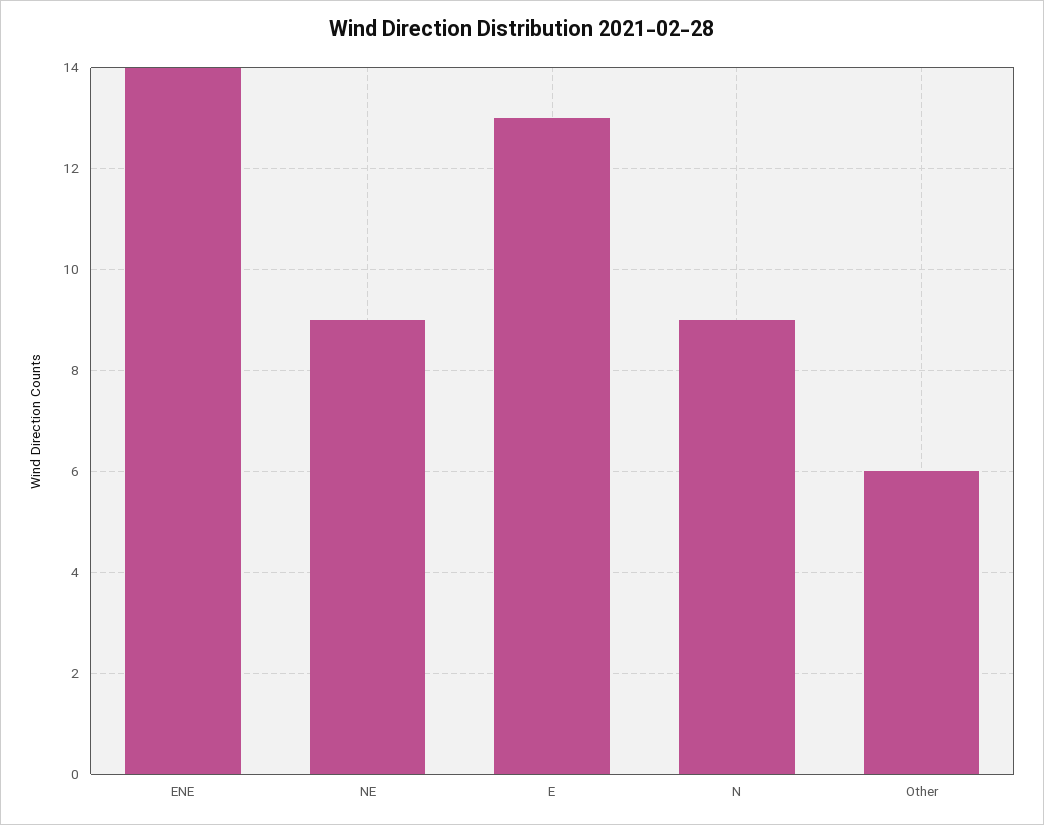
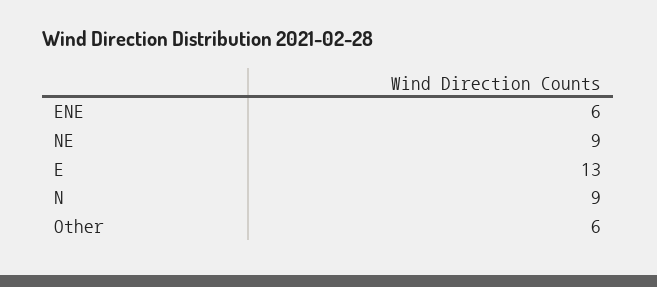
ENE: 14 -> 6

